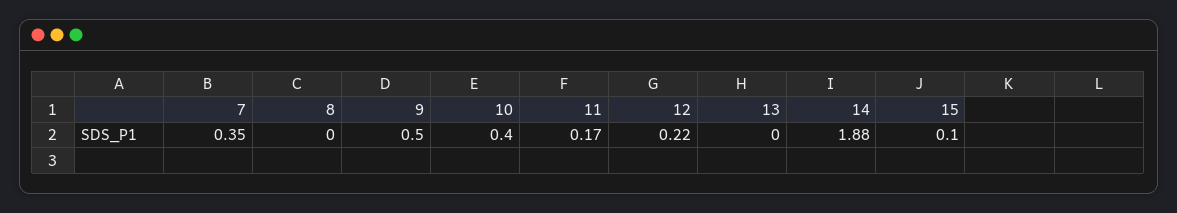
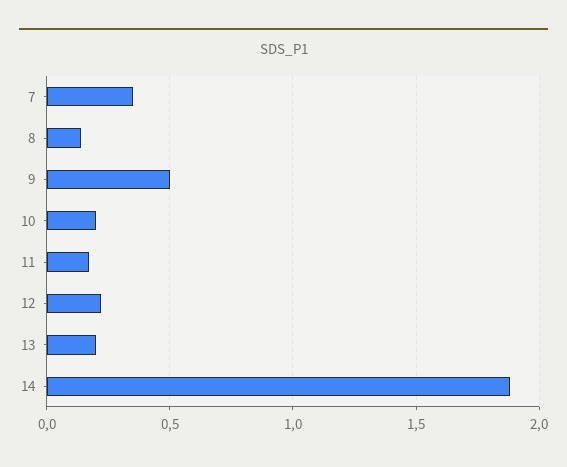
8: 0 -> 0.15
10: 0.4 -> 0.2
13: 0 -> 0.2
15: 0.1 -> none

